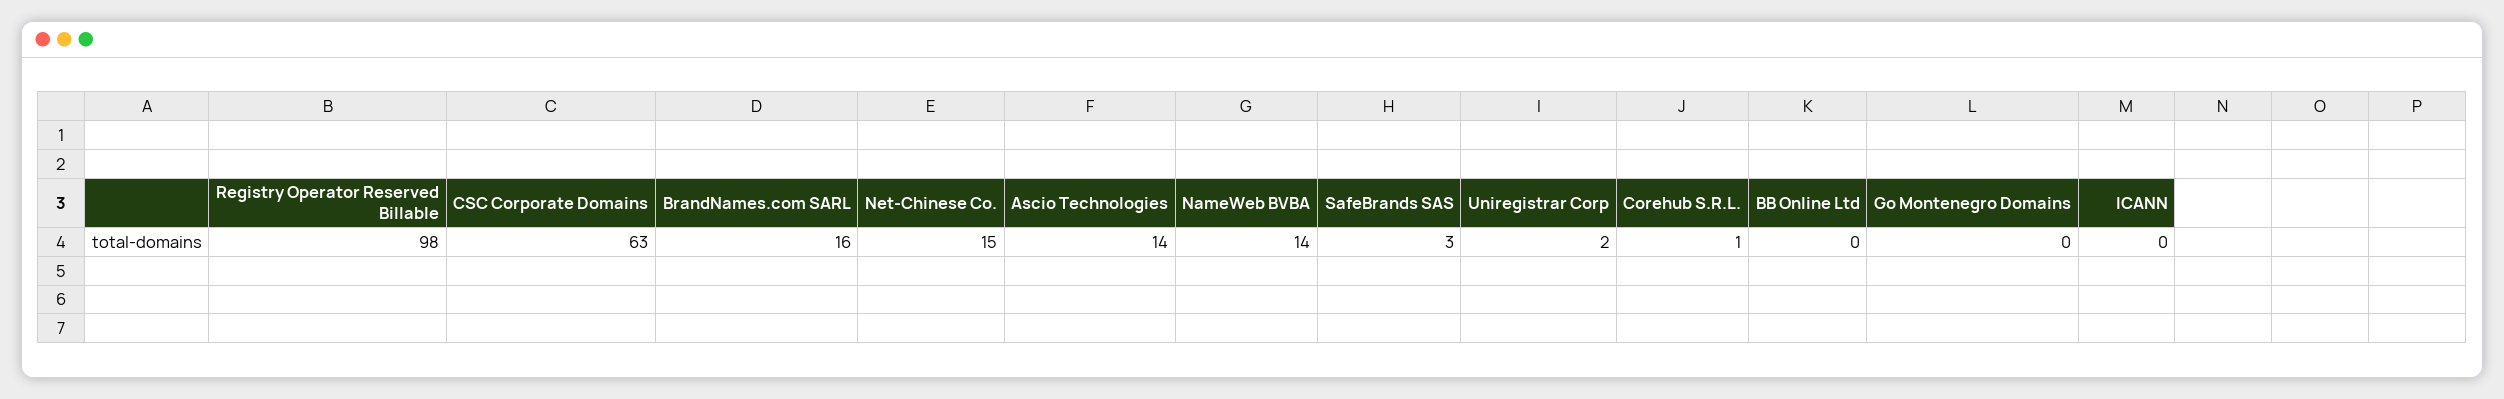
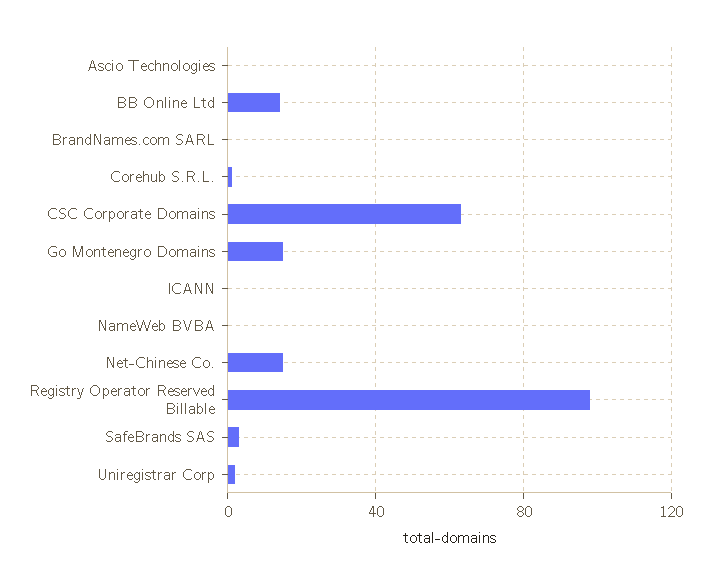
BrandNames.com SARL: 16 -> 0
Ascio Technologies: 14 -> 0
NameWeb BVBA: 14 -> 0
BB Online Ltd: 0 -> 15
Go Montenegro Domains: 0 -> 15

